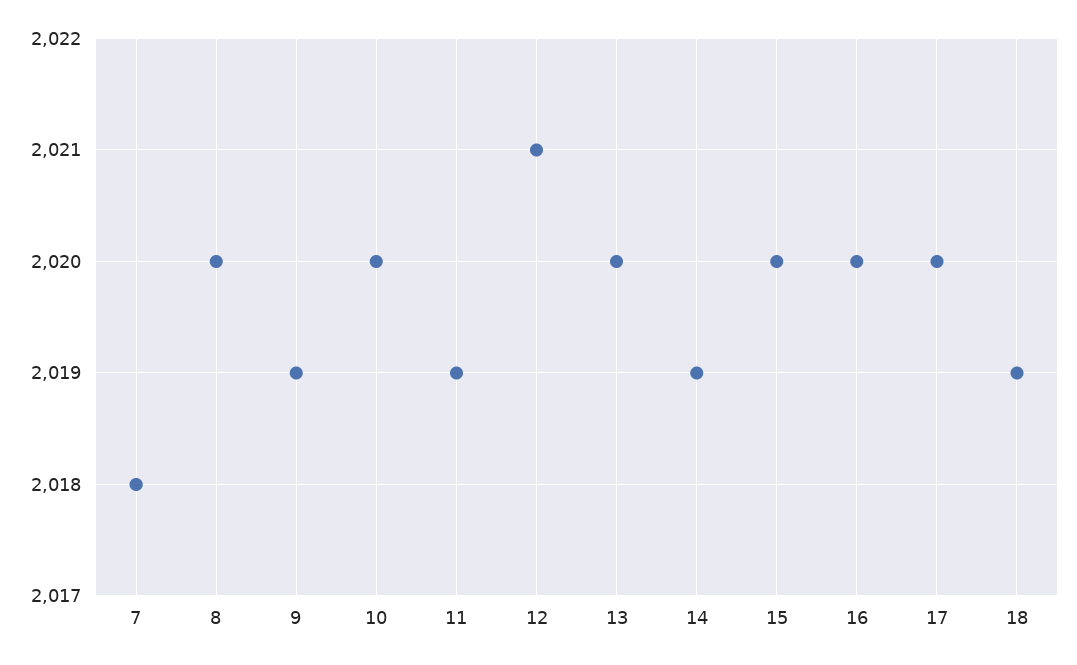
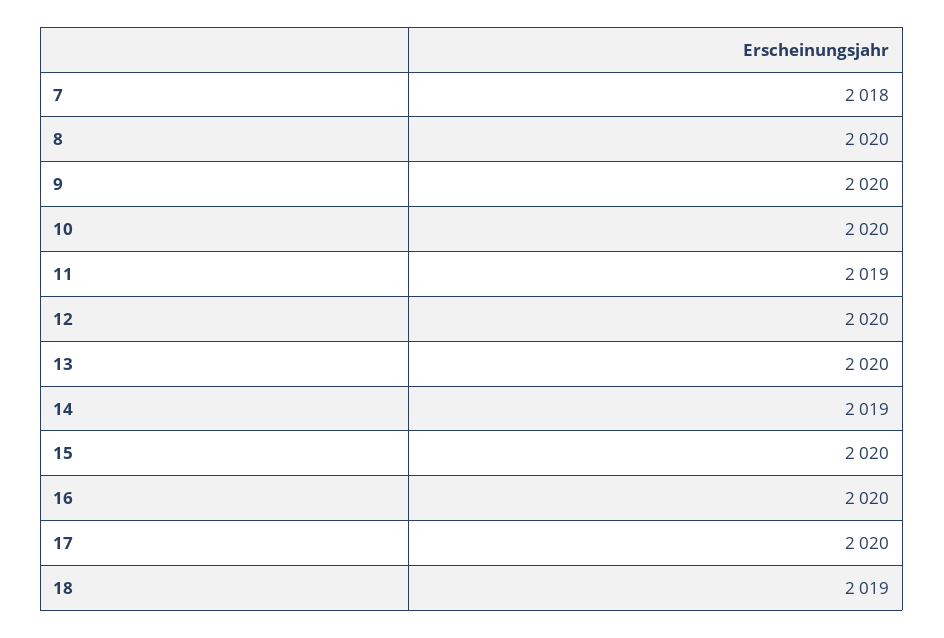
9: 2019 -> 2020
12: 2021 -> 2020

